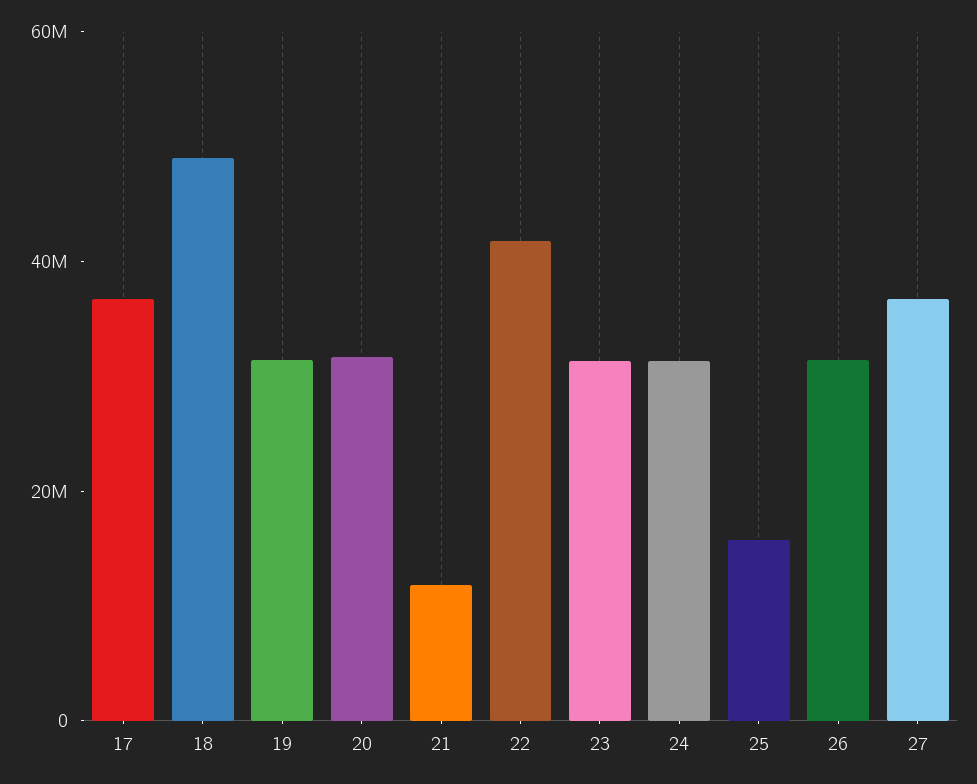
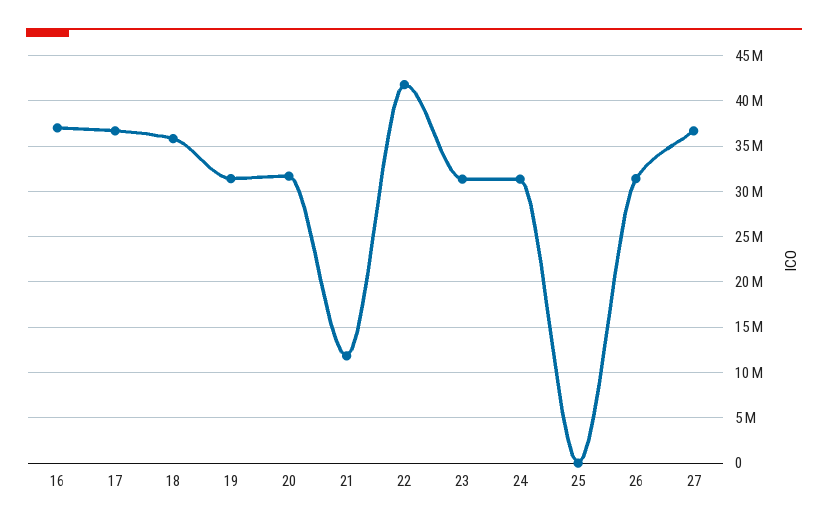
18: 50000000 -> 36000000
25: 15000000 -> 0
16: none -> 37000000

